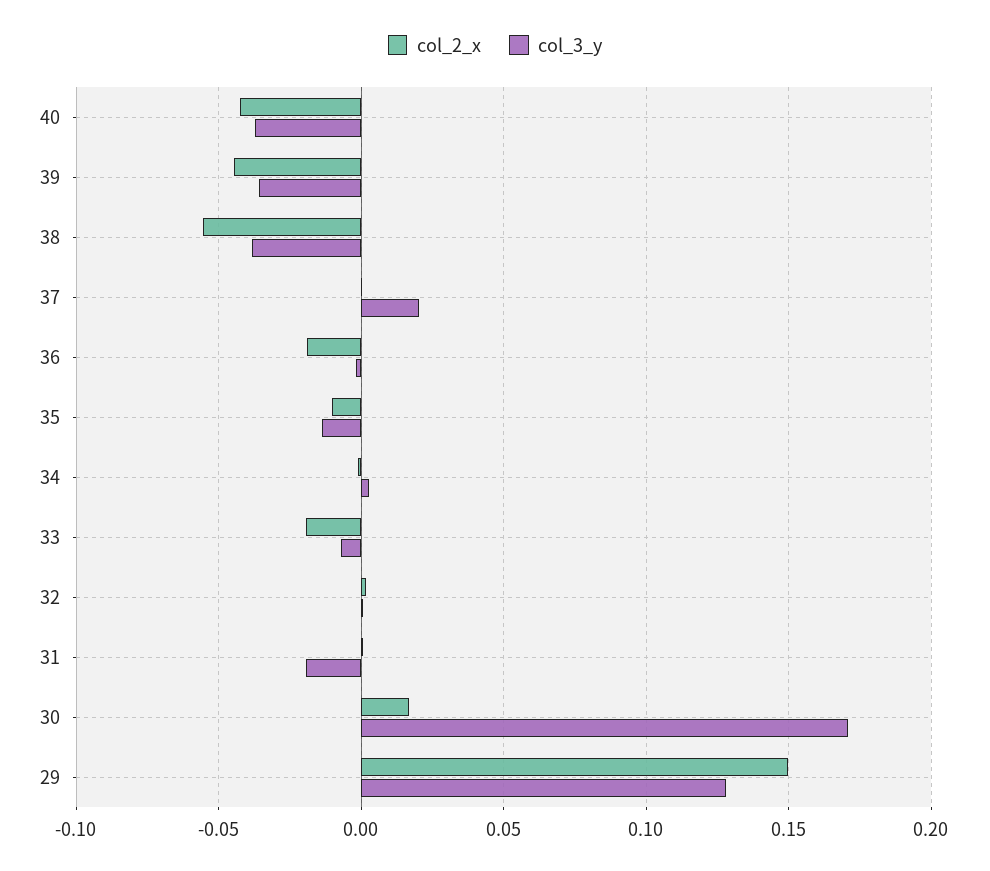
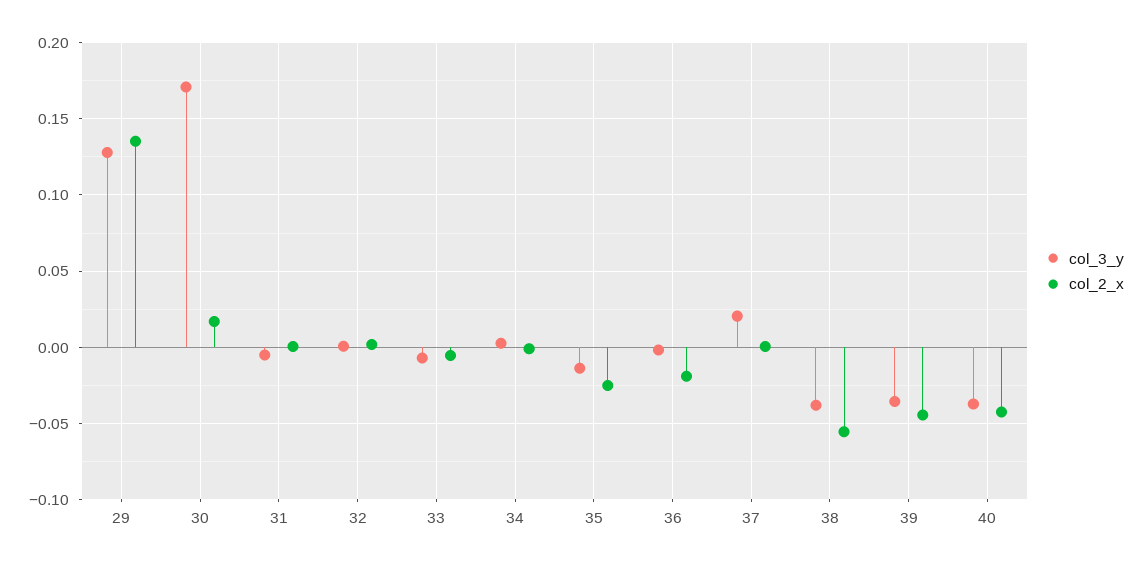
col_2_x, 35: -0.01 -> -0.025
col_2_x, 33: -0.02 -> -0.005
col_3_y, 31: -0.02 -> -0.005
col_2_x, 29: 0.15 -> 0.135

